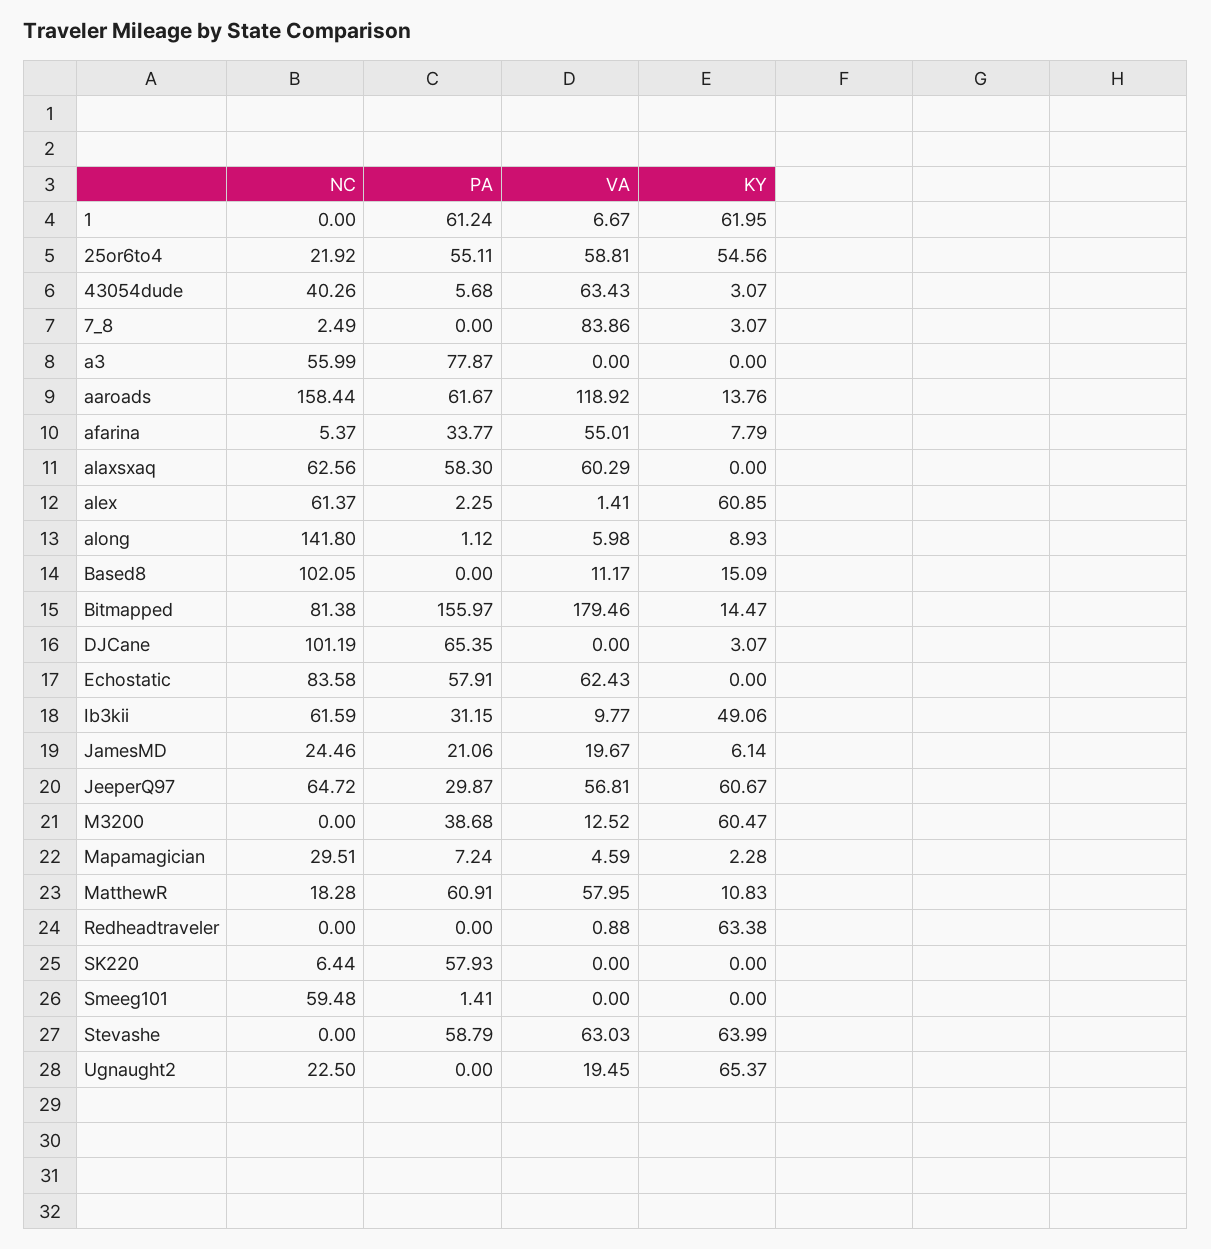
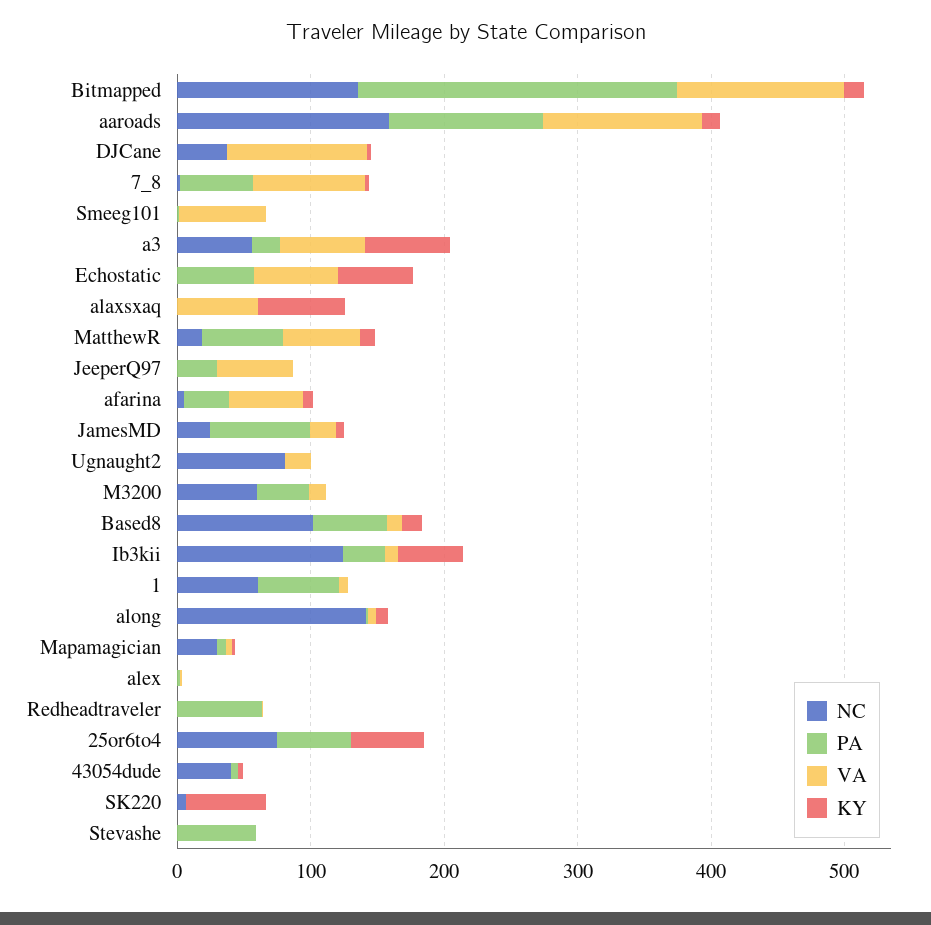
NC, 1: 0 -> 60
KY, 1: 61.95 -> 0
NC, 25or6to4: 21.92 -> 80
VA, 25or6to4: 58.81 -> 0
VA, 43054dude: 63.43 -> 0
PA, 7_8: 0 -> 60
PA, a3: 77.87 -> 20
VA, a3: 0 -> 60
KY, a3: 0 -> 60
PA, aaroads: 61.67 -> 120
NC, alaxsxaq: 62.56 -> 0
PA, alaxsxaq: 58.3 -> 0
KY, alaxsxaq: 0 -> 60
NC, alex: 61.37 -> 0
KY, alex: 60.85 -> 0
PA, Based8: 0 -> 60
NC, Bitmapped: 81.38 -> 140
PA, Bitmapped: 155.97 -> 240
VA, Bitmapped: 179.46 -> 120
NC, DJCane: 101.19 -> 40
PA, DJCane: 65.35 -> 0
VA, DJCane: 0 -> 100
NC, Echostatic: 83.58 -> 0
KY, Echostatic: 0 -> 60
NC, Ib3kii: 61.59 -> 120
PA, JamesMD: 21.06 -> 80
NC, JeeperQ97: 64.72 -> 0
KY, JeeperQ97: 60.67 -> 0
NC, M3200: 0 -> 60
KY, M3200: 60.47 -> 0
PA, Redheadtraveler: 0 -> 60
KY, Redheadtraveler: 63.38 -> 0
PA, SK220: 57.93 -> 0
KY, SK220: 0 -> 60
NC, Smeeg101: 59.48 -> 0
VA, Smeeg101: 0 -> 60
VA, Stevashe: 63.03 -> 0
KY, Stevashe: 63.99 -> 0
NC, Ugnaught2: 22.5 -> 80
KY, Ugnaught2: 65.37 -> 0

